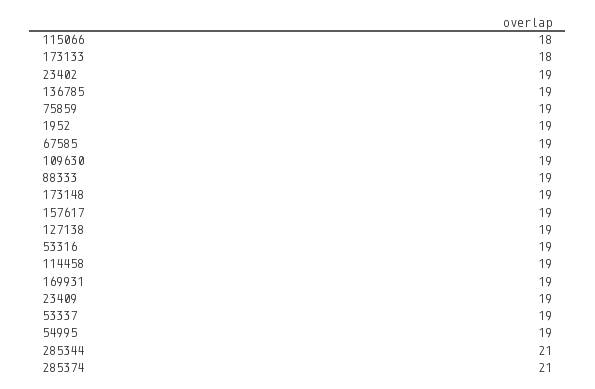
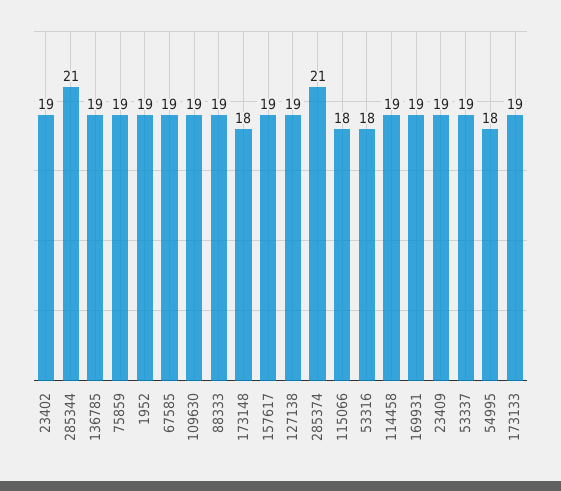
173133: 18 -> 19
173148: 19 -> 18
53316: 19 -> 18
54995: 19 -> 18

